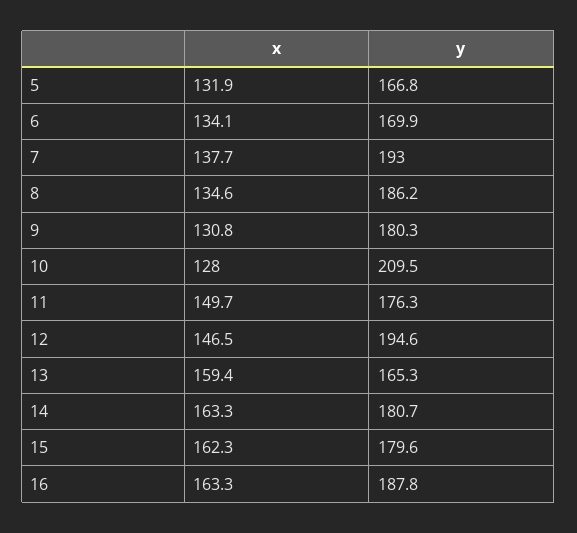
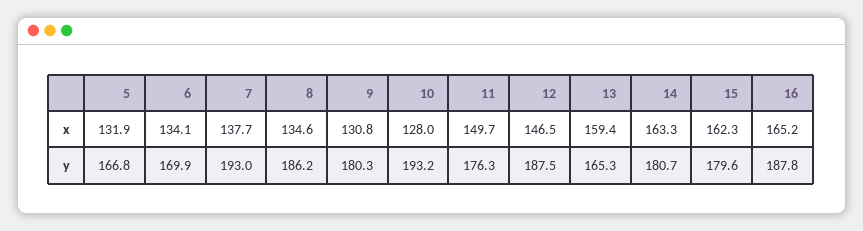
y, 10: 209.5 -> 193.2
y, 12: 194.6 -> 187.5
x, 16: 163.3 -> 165.2

